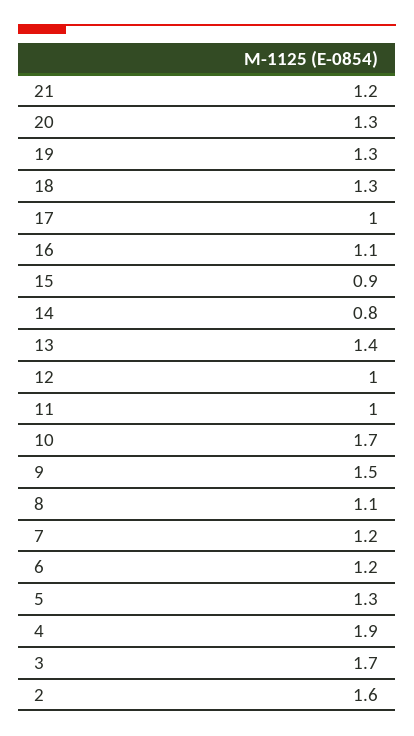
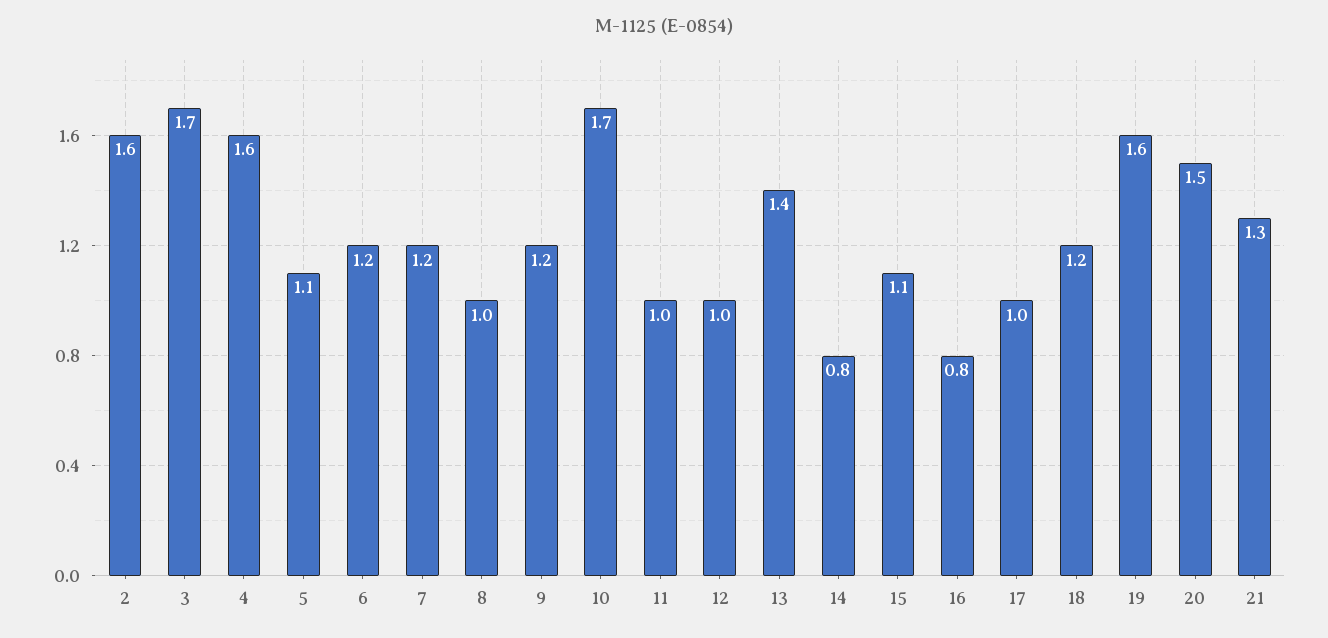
21: 1.2 -> 1.3
20: 1.3 -> 1.5
19: 1.3 -> 1.6
18: 1.3 -> 1.2
16: 1.1 -> 0.8
15: 0.9 -> 1.1
9: 1.5 -> 1.2
8: 1.1 -> 1
5: 1.3 -> 1.1
4: 1.9 -> 1.6

